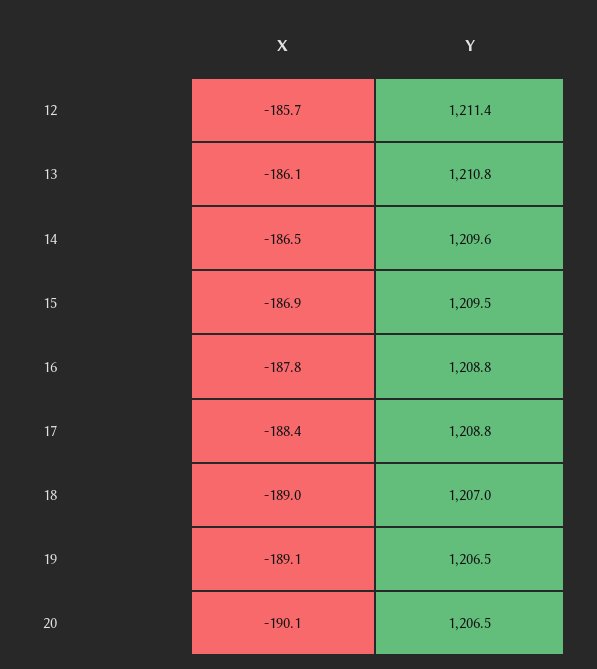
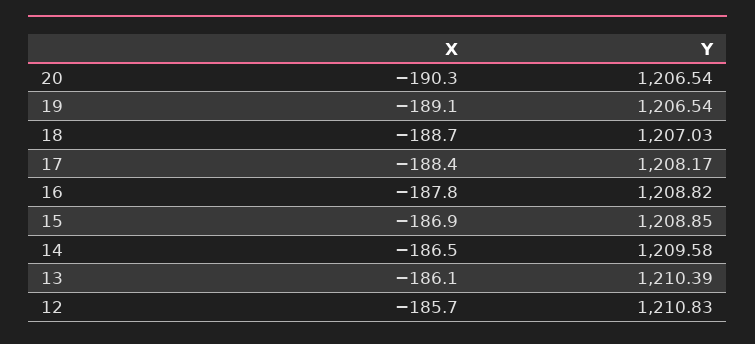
Y, 12: 1211.4 -> 1210.83
Y, 13: 1210.8 -> 1210.39
Y, 15: 1209.5 -> 1208.85
Y, 17: 1208.8 -> 1208.17
X, 18: -189 -> -188.7
X, 20: -190.1 -> -190.3

